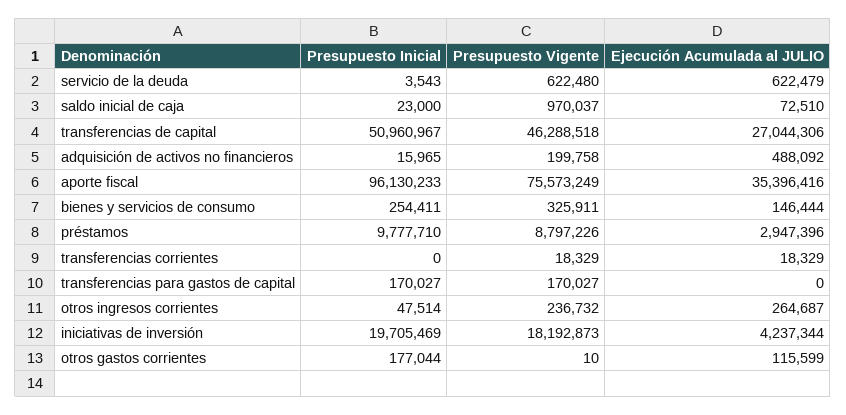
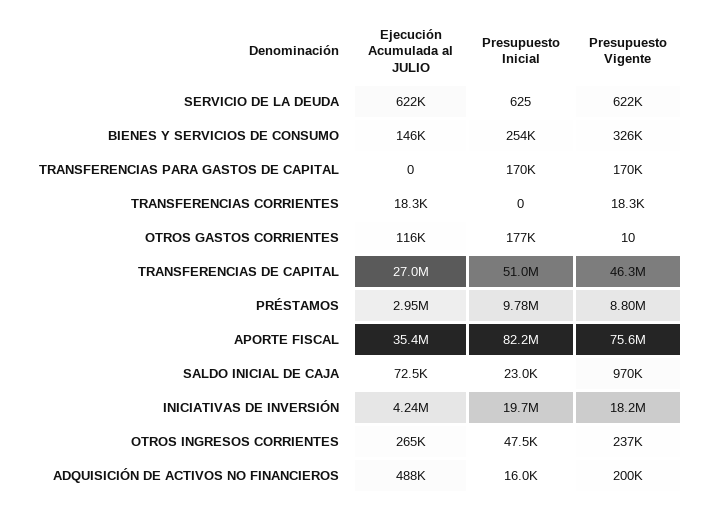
Presupuesto Inicial, servicio de la deuda: 3543 -> 625
Presupuesto Inicial, aporte fiscal: 96130233 -> 82200000

